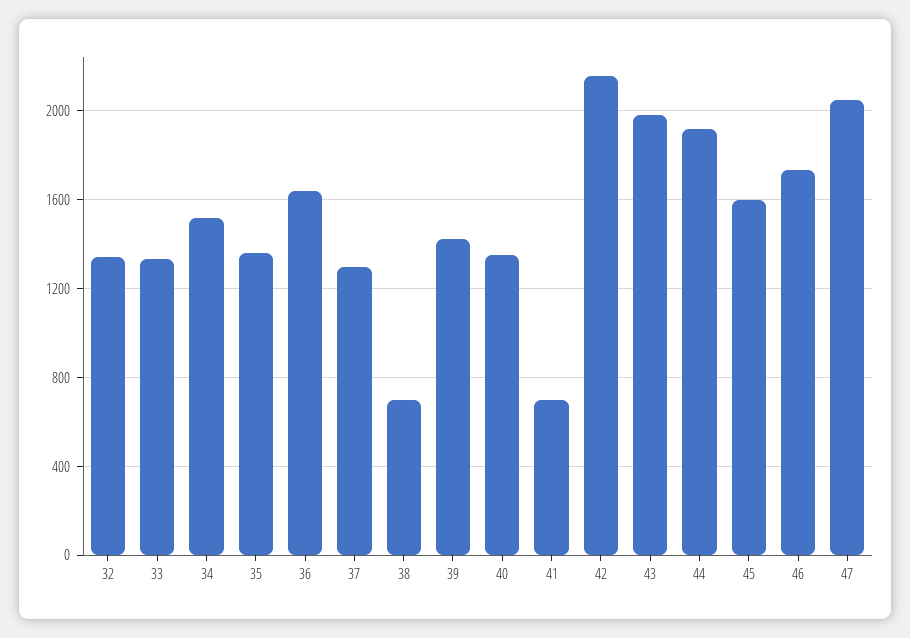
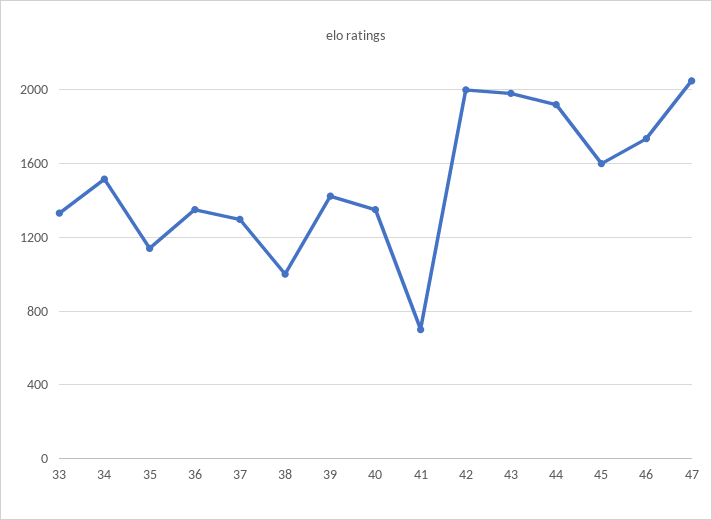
32: 1350 -> none
35: 1350 -> 1150
36: 1650 -> 1350
38: 700 -> 1000
42: 2150 -> 2000

